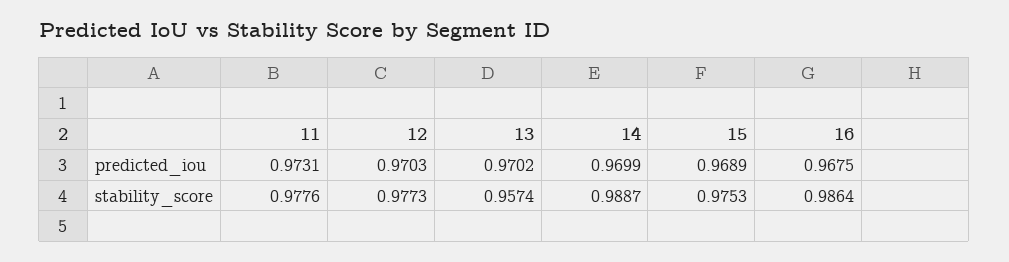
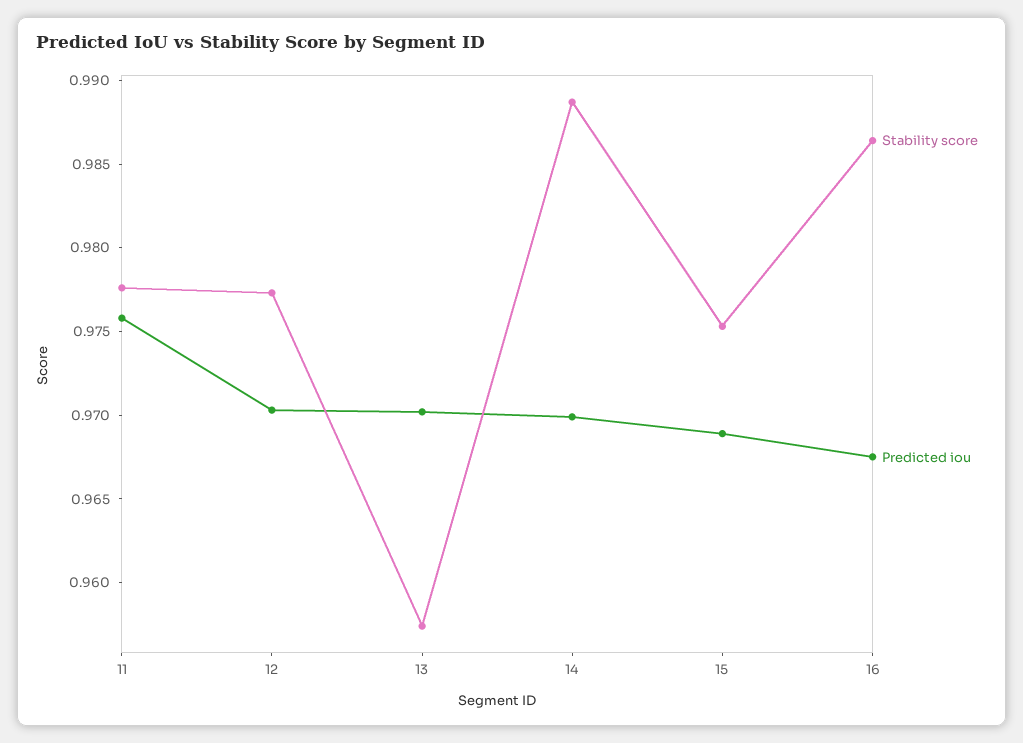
predicted_iou, 11: 0.9731 -> 0.976

